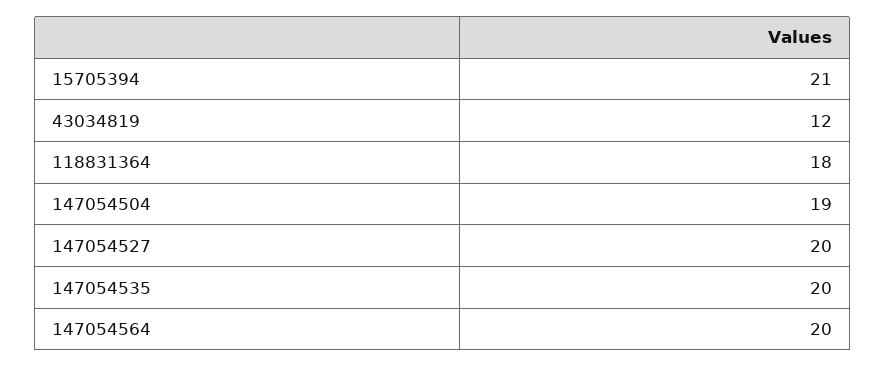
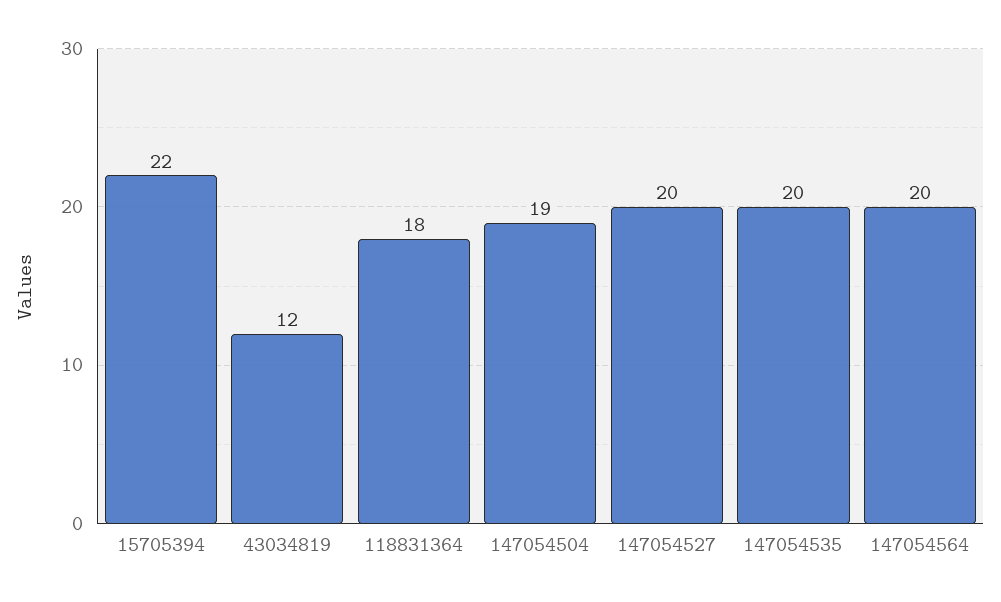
15705394: 21 -> 22

